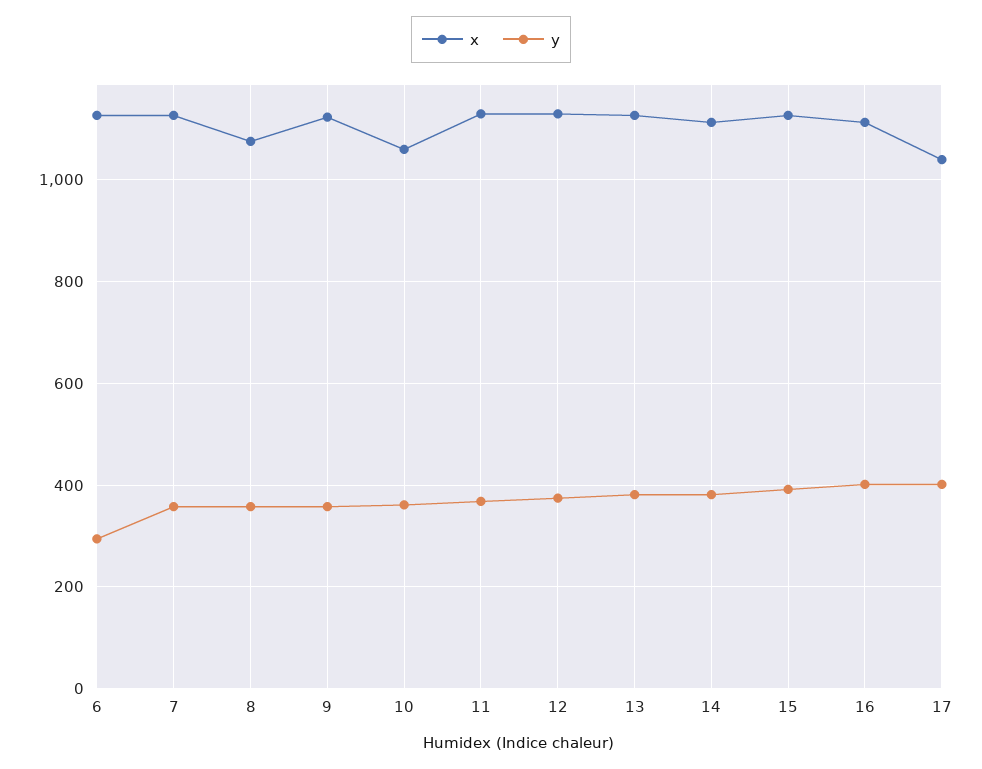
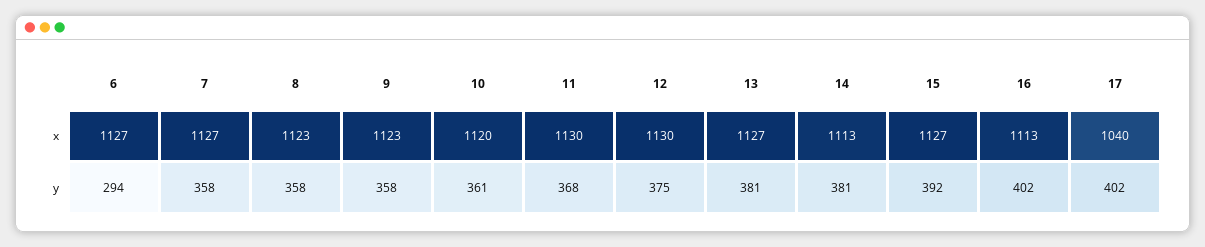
x, 8: 1080 -> 1123
x, 10: 1060 -> 1120

